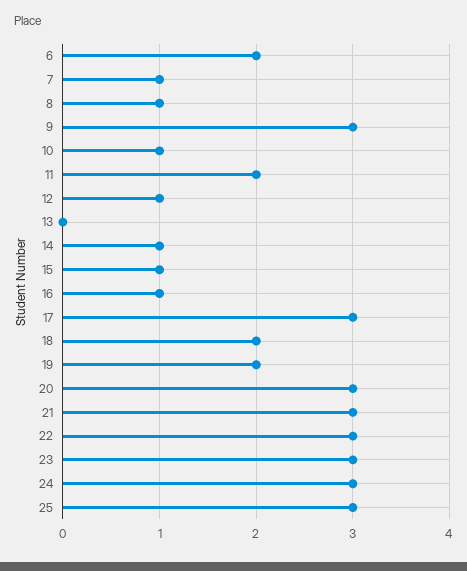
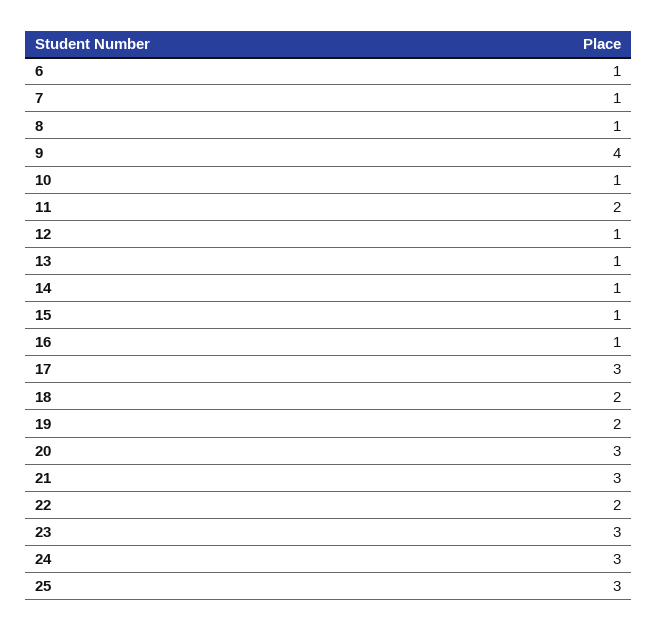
6: 2 -> 1
9: 3 -> 4
13: 0 -> 1
22: 3 -> 2

